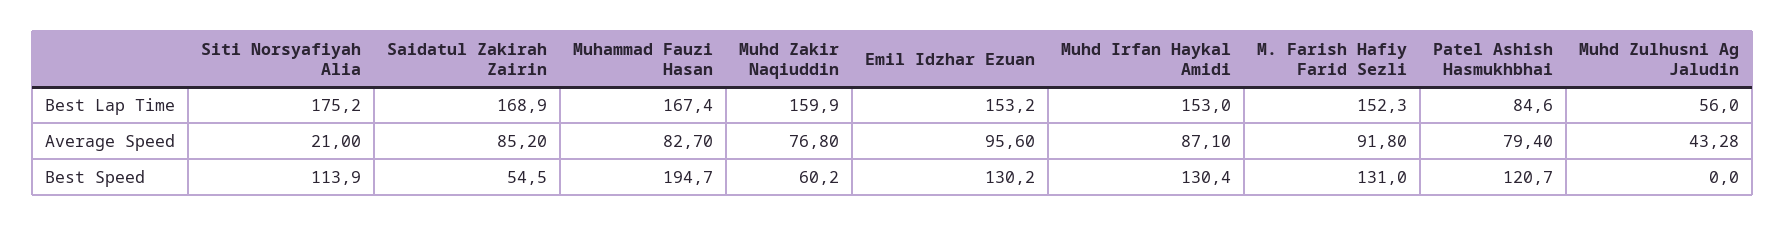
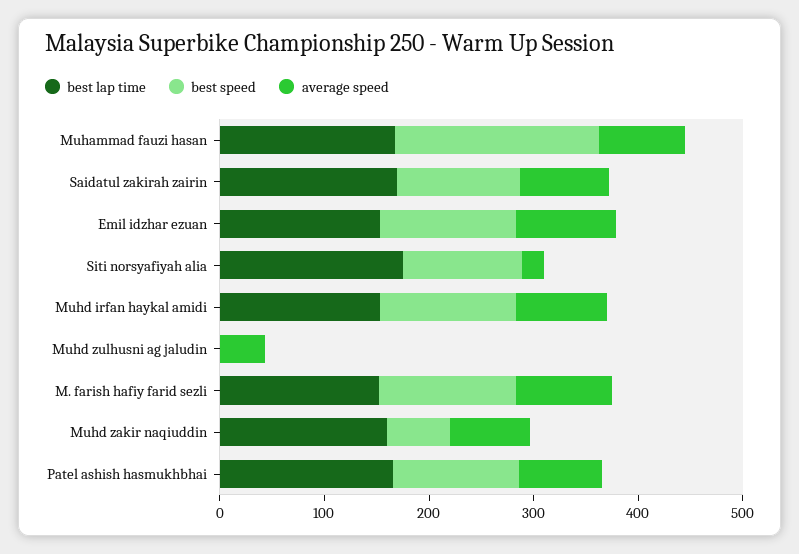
Best Lap Time, Patel Ashish Hasmukhbhai: 84.6 -> 160
Best Lap Time, Muhd Zulhusni Ag Jaludin: 56 -> 0
Best Speed, Saidatul Zakirah Zairin: 54.5 -> 120

